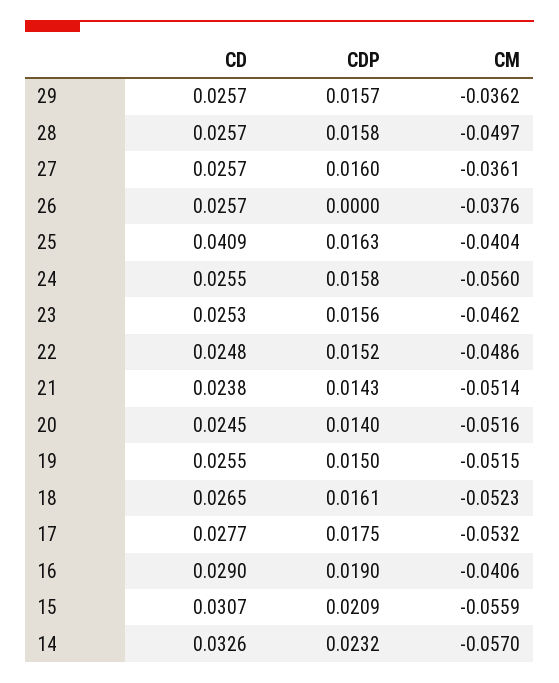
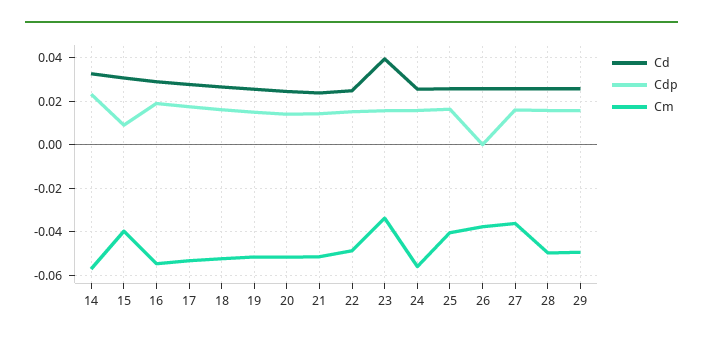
CM, 29: -0.0362 -> -0.05
CD, 25: 0.0409 -> 0.025
CD, 23: 0.0253 -> 0.04
CM, 23: -0.0462 -> -0.035
CM, 16: -0.0406 -> -0.055
CDP, 15: 0.0209 -> 0.01
CM, 15: -0.0559 -> -0.04

